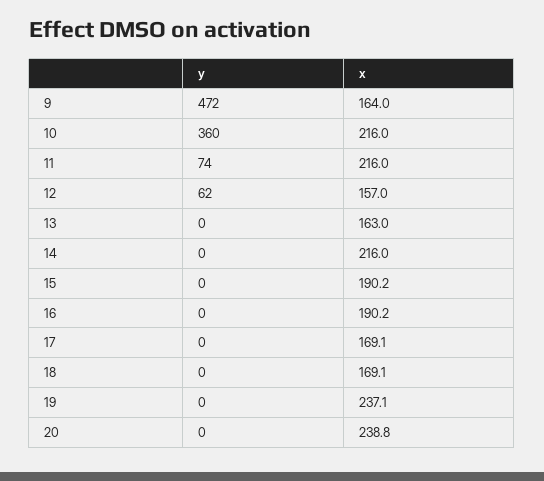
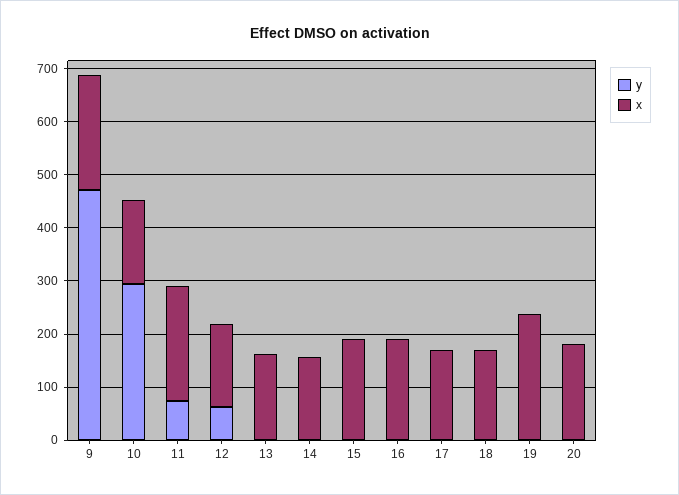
x, 9: 164 -> 220
y, 10: 360 -> 300
x, 10: 216 -> 160
x, 14: 216 -> 160
x, 20: 238.8 -> 180

